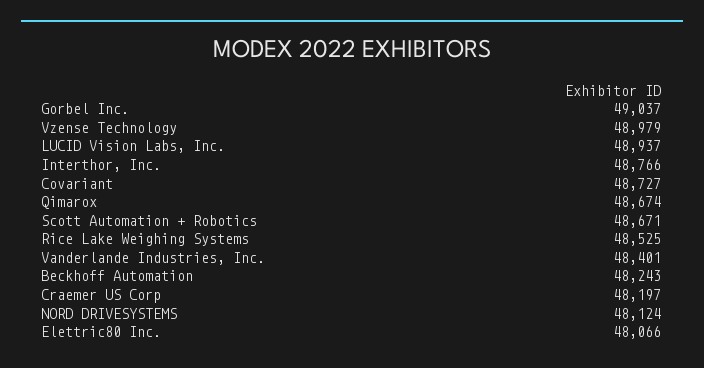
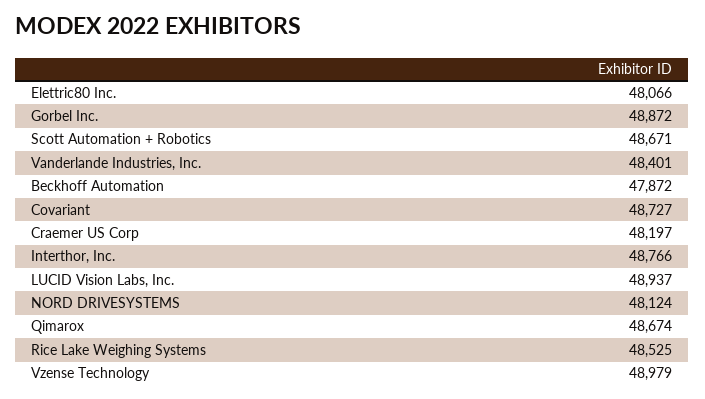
Gorbel Inc.: 49037 -> 48872
Beckhoff Automation: 48243 -> 47872

